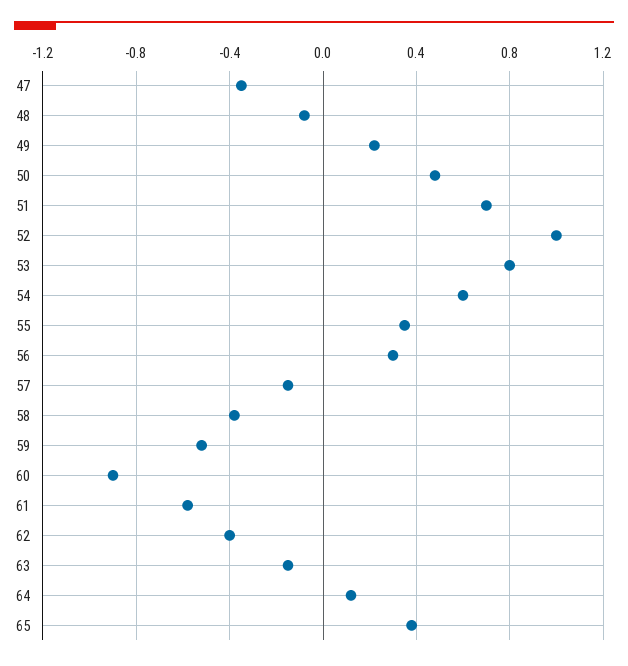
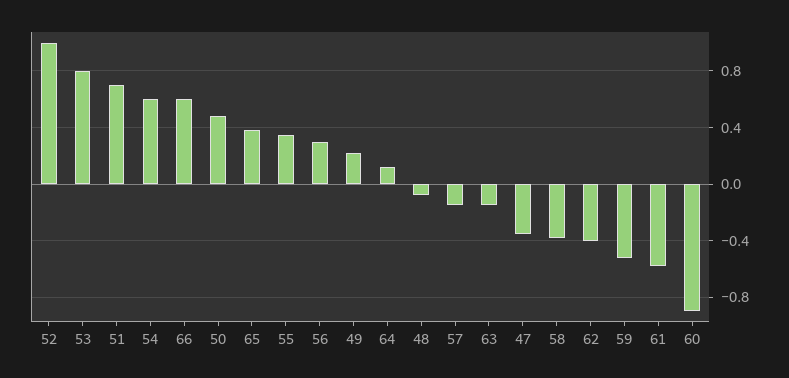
66: none -> 0.6

